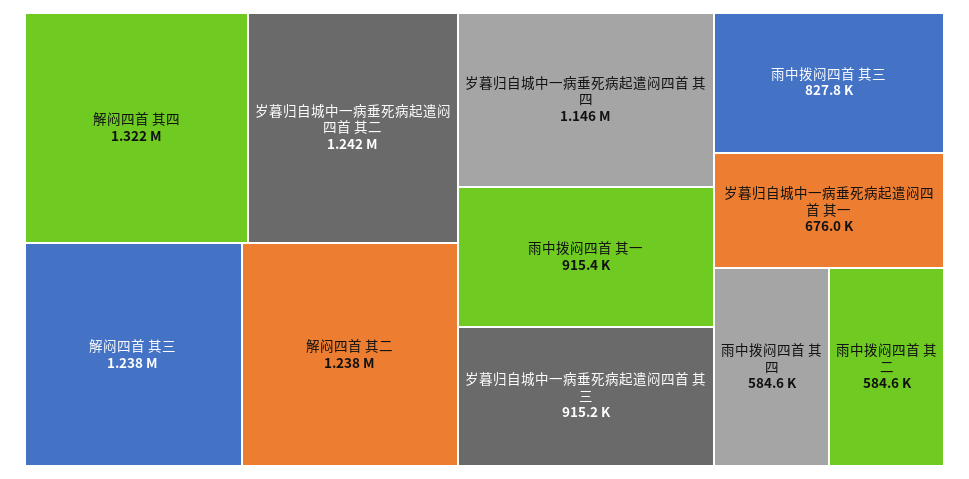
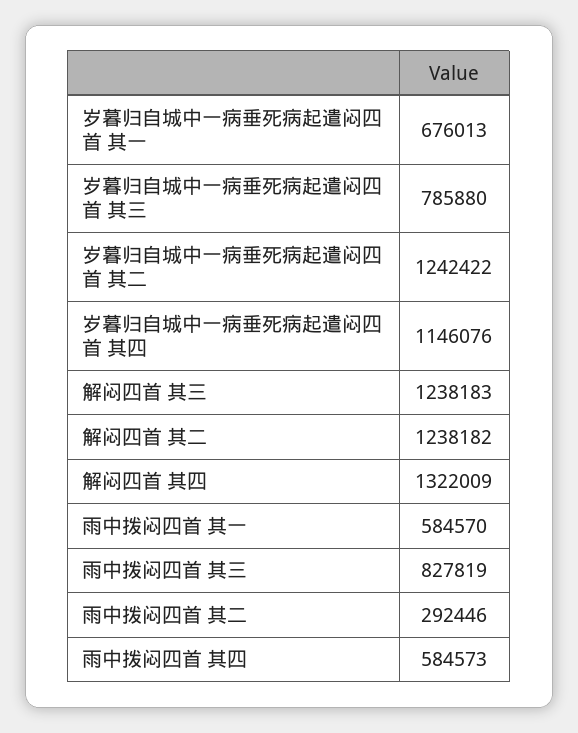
雨中拨闷四首 其一: 915400 -> 584570
岁暮归自城中一病垂死病起遣闷四首 其三: 915200 -> 785880
雨中拨闷四首 其二: 584600 -> 292446

